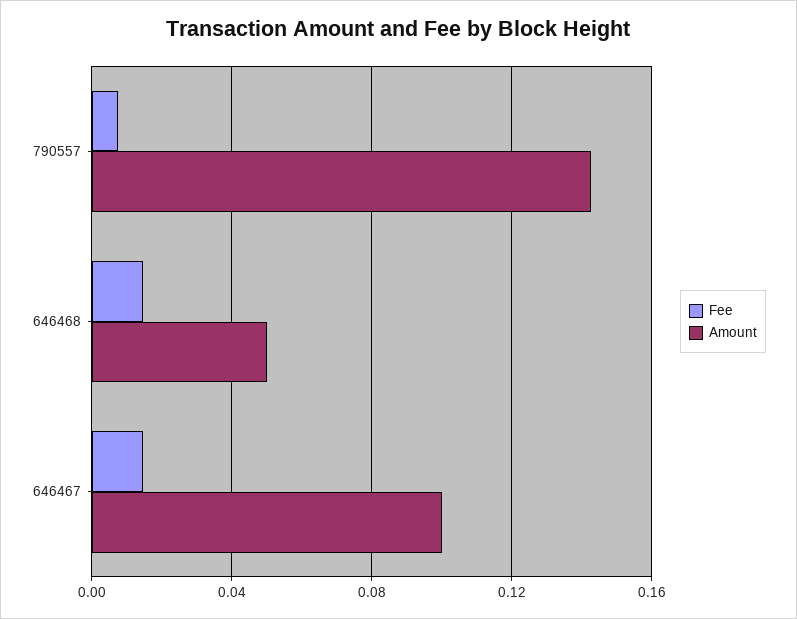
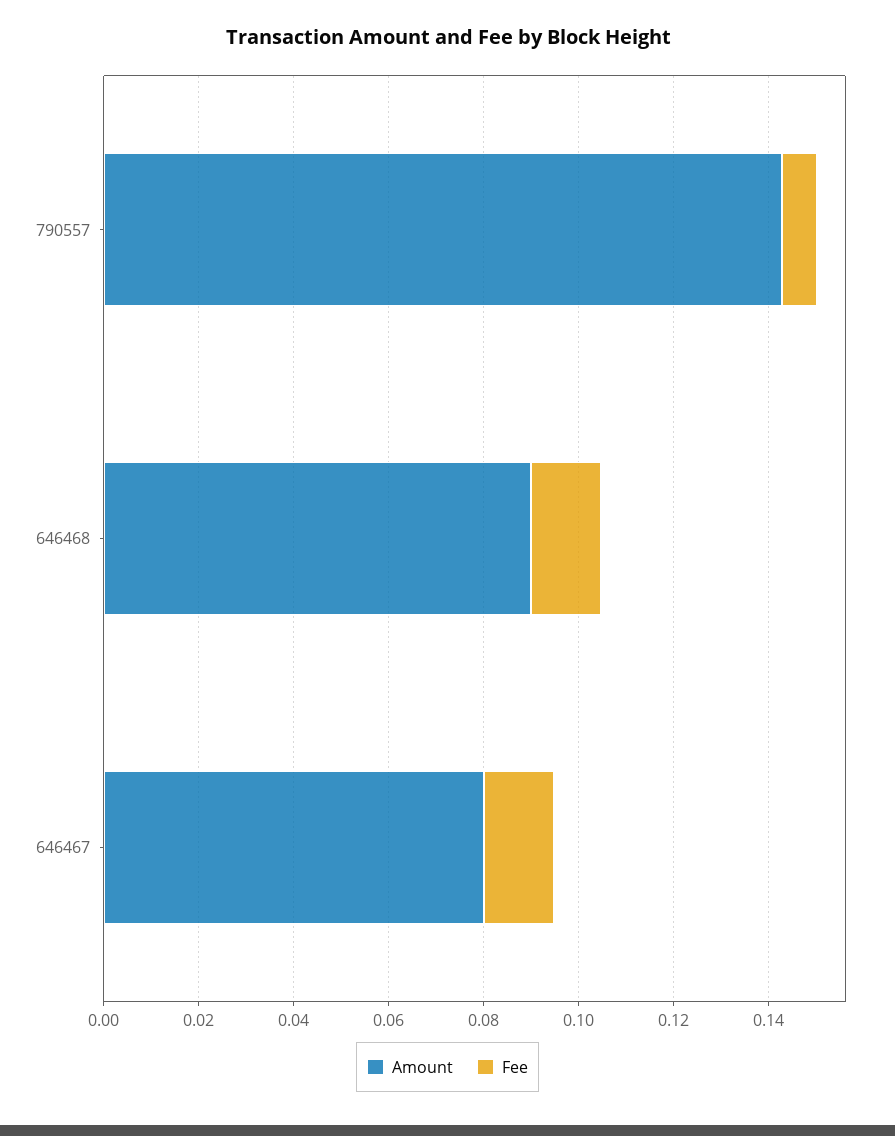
Amount, 646468: 0.05 -> 0.09
Amount, 646467: 0.1 -> 0.08

